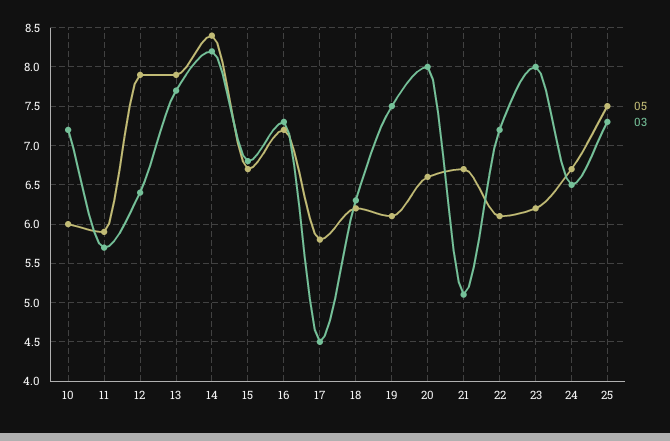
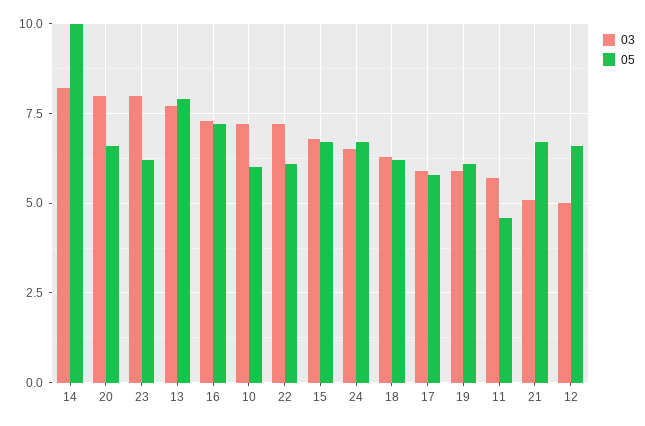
05, 11: 5.9 -> 4.5
05, 12: 7.9 -> 6.5
03, 12: 6.4 -> 5
05, 14: 8.4 -> 10
03, 17: 4.5 -> 6
03, 19: 7.5 -> 6
05, 25: 7.5 -> none
03, 25: 7.3 -> none

